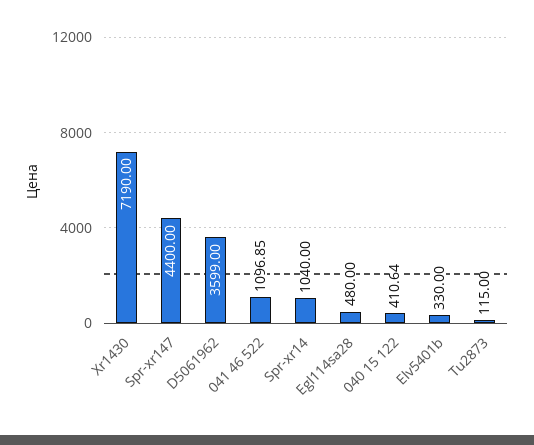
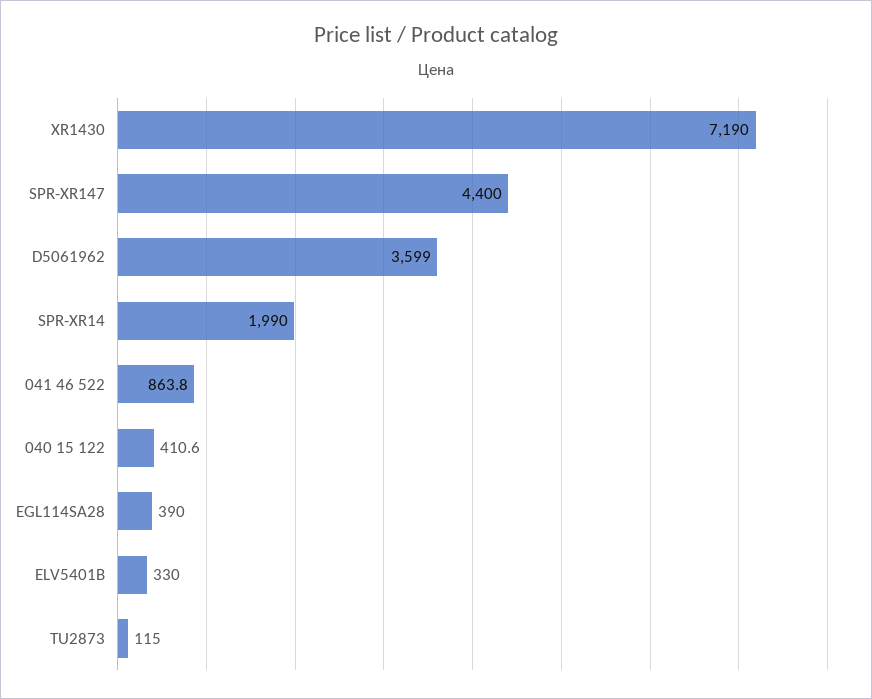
041 46 522: 1096.85 -> 863.8
Spr-xr14: 1040 -> 1990
Egl114sa28: 480 -> 390

